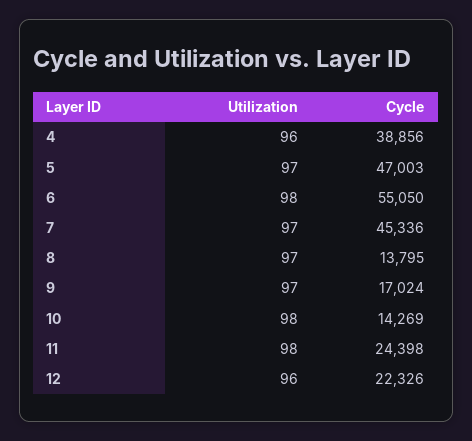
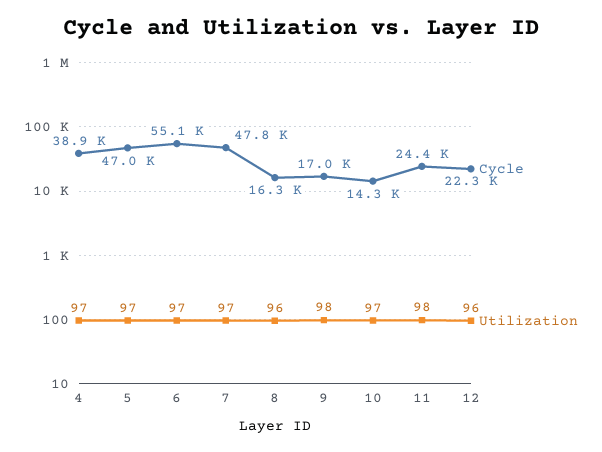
Utilization, 4: 96 -> 97
Utilization, 6: 98 -> 97
Cycle, 7: 45336 -> 47800
Utilization, 8: 97 -> 96
Cycle, 8: 13795 -> 16300
Utilization, 9: 97 -> 98
Utilization, 10: 98 -> 97

